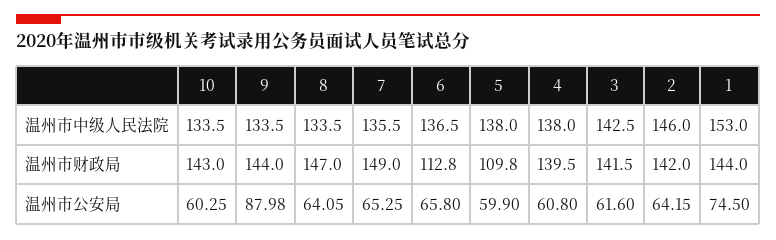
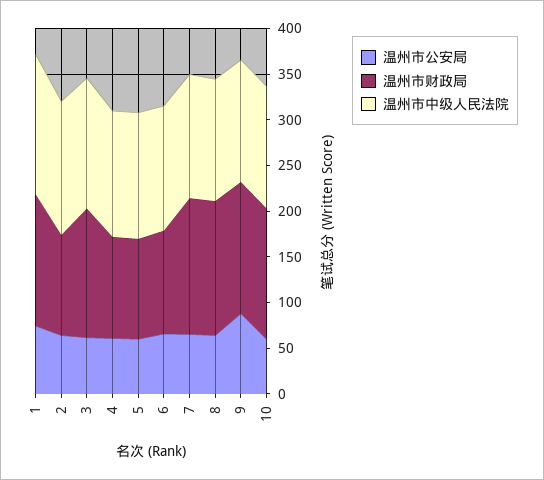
温州市财政局, 4: 139.5 -> 110
温州市财政局, 2: 142 -> 110

